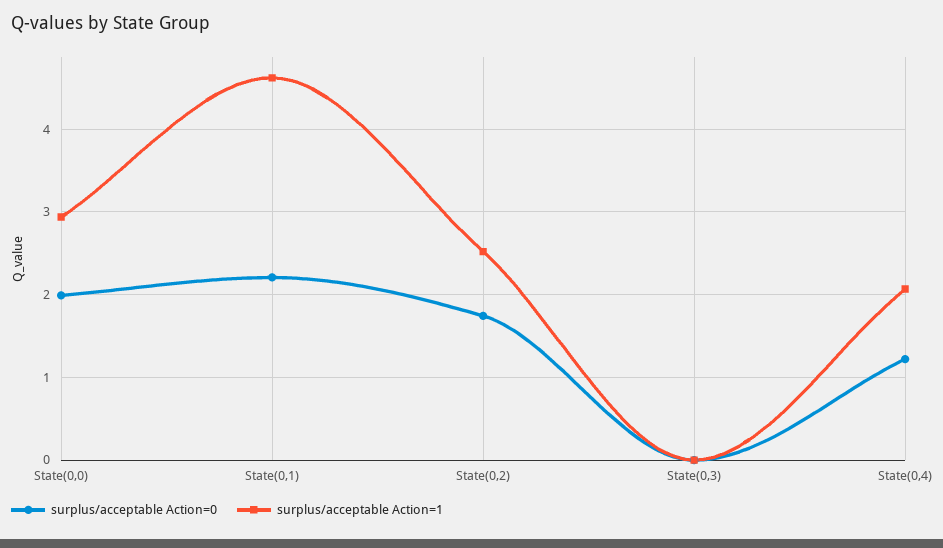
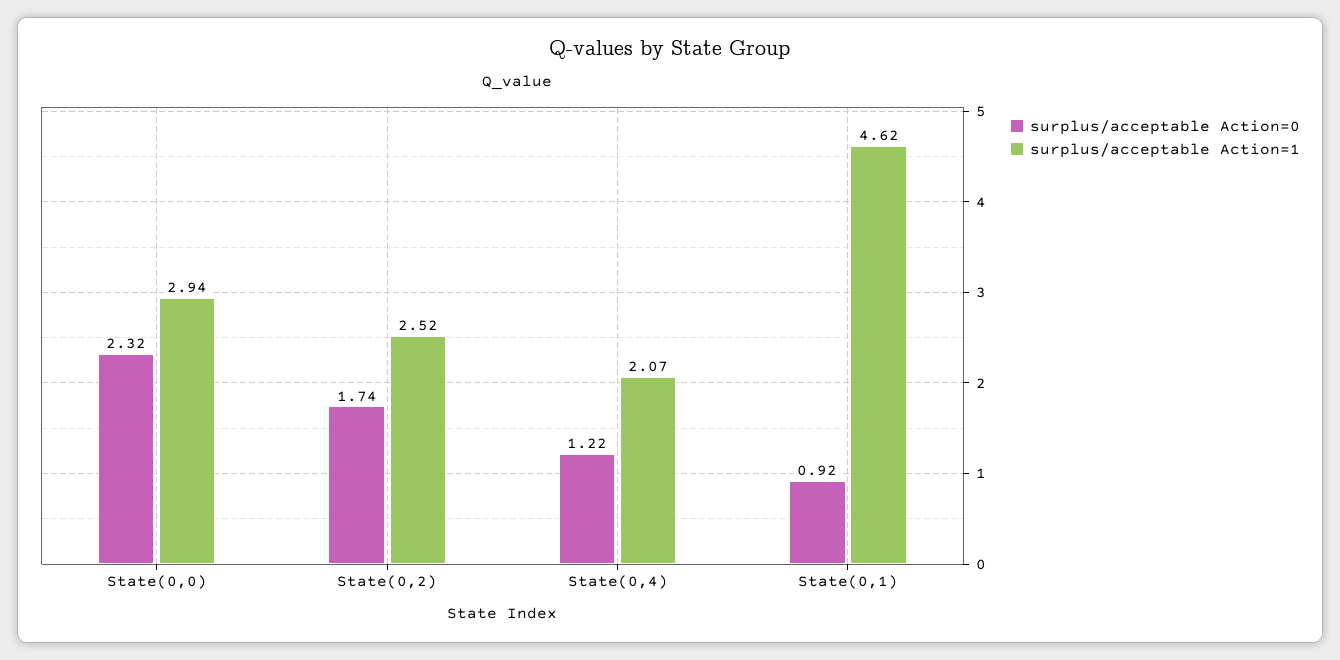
surplus/acceptable Action=0, State(0,0): 2 -> 2.32
surplus/acceptable Action=0, State(0,1): 2.2 -> 0.92
surplus/acceptable Action=0, State(0,3): 0 -> none
surplus/acceptable Action=1, State(0,3): 0 -> none

